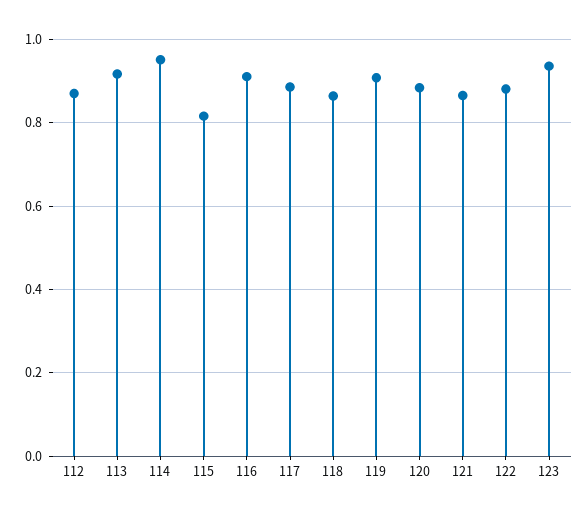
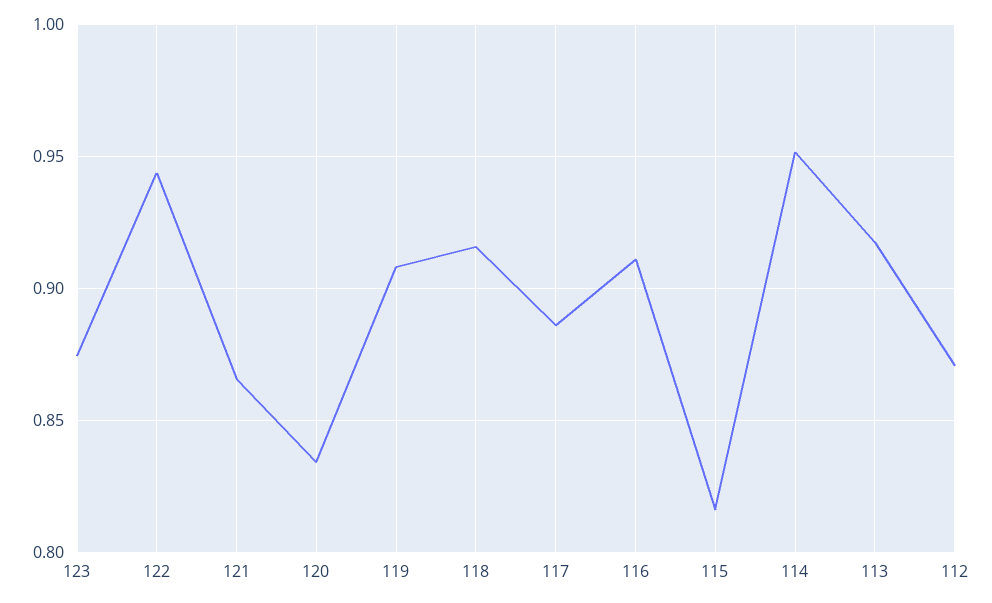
118: 0.86 -> 0.915
120: 0.88 -> 0.835
122: 0.88 -> 0.945
123: 0.94 -> 0.875

